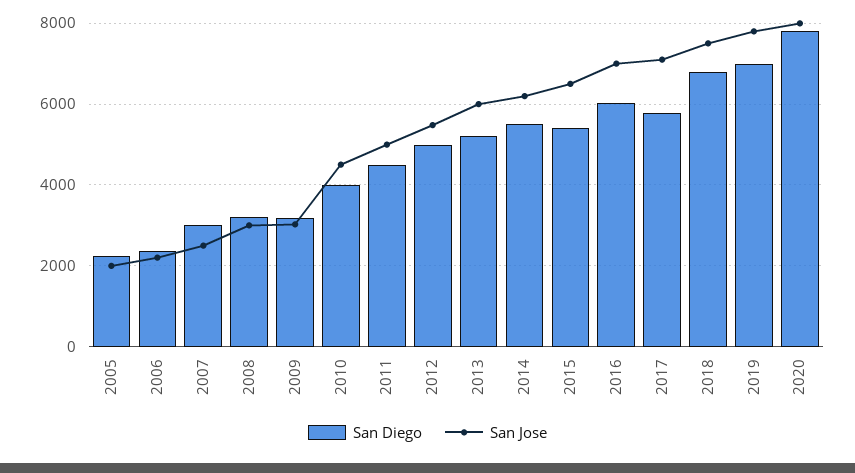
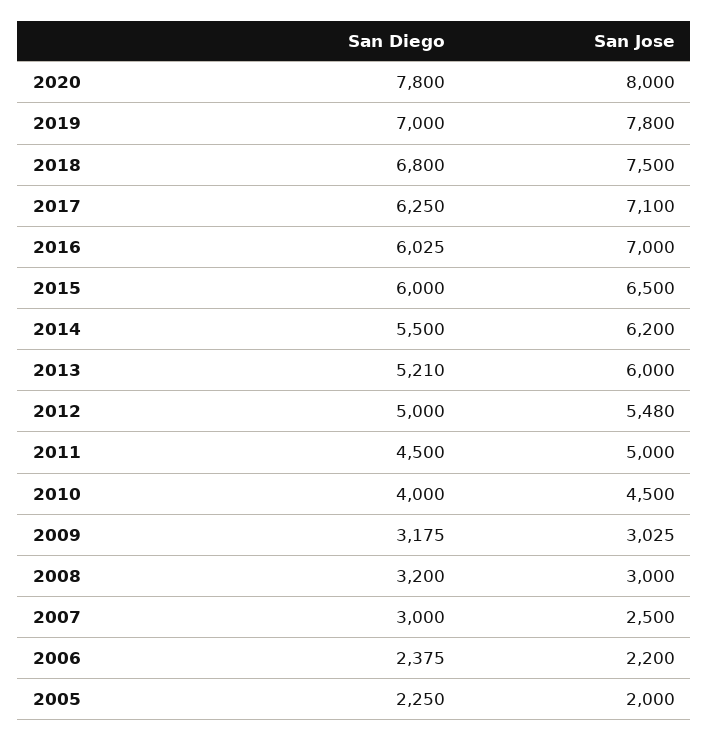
San Diego, 2015: 5400 -> 6000
San Diego, 2017: 5800 -> 6250

